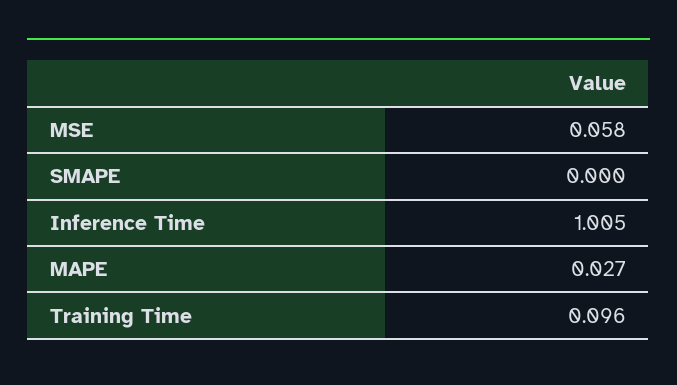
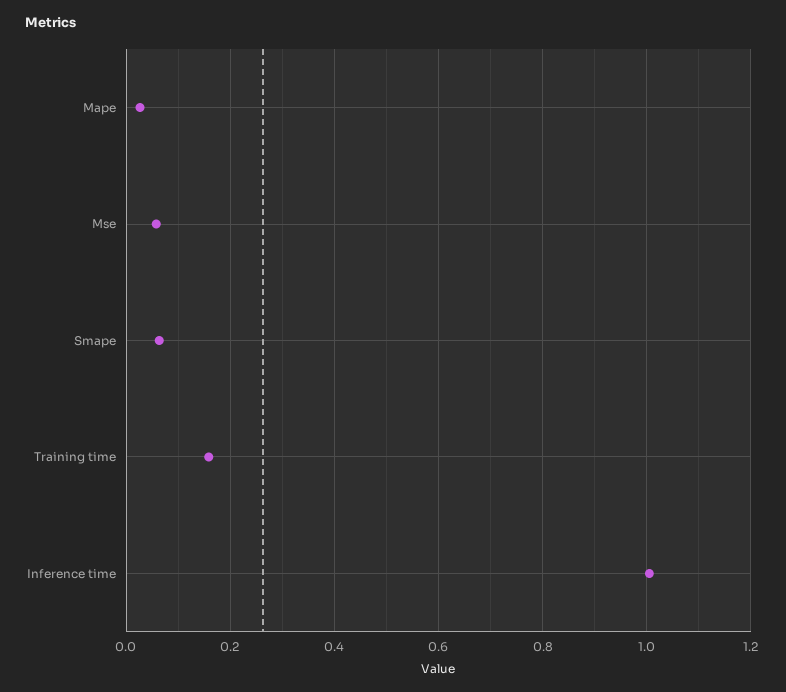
SMAPE: 0 -> 0.06
Training Time: 0.096 -> 0.16

